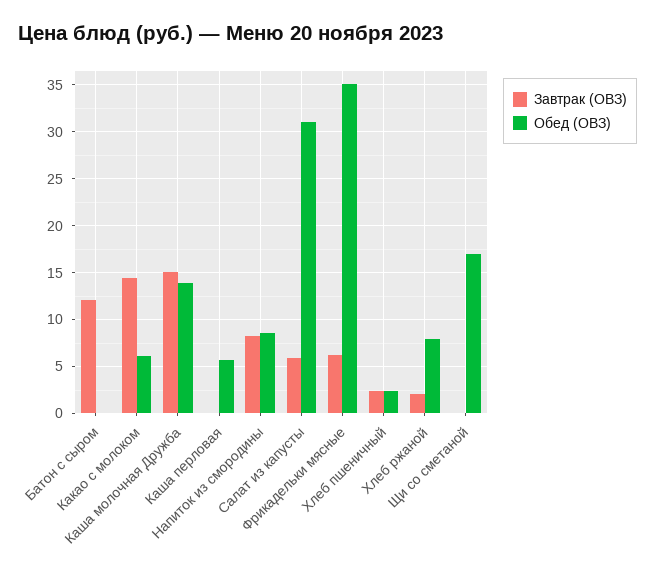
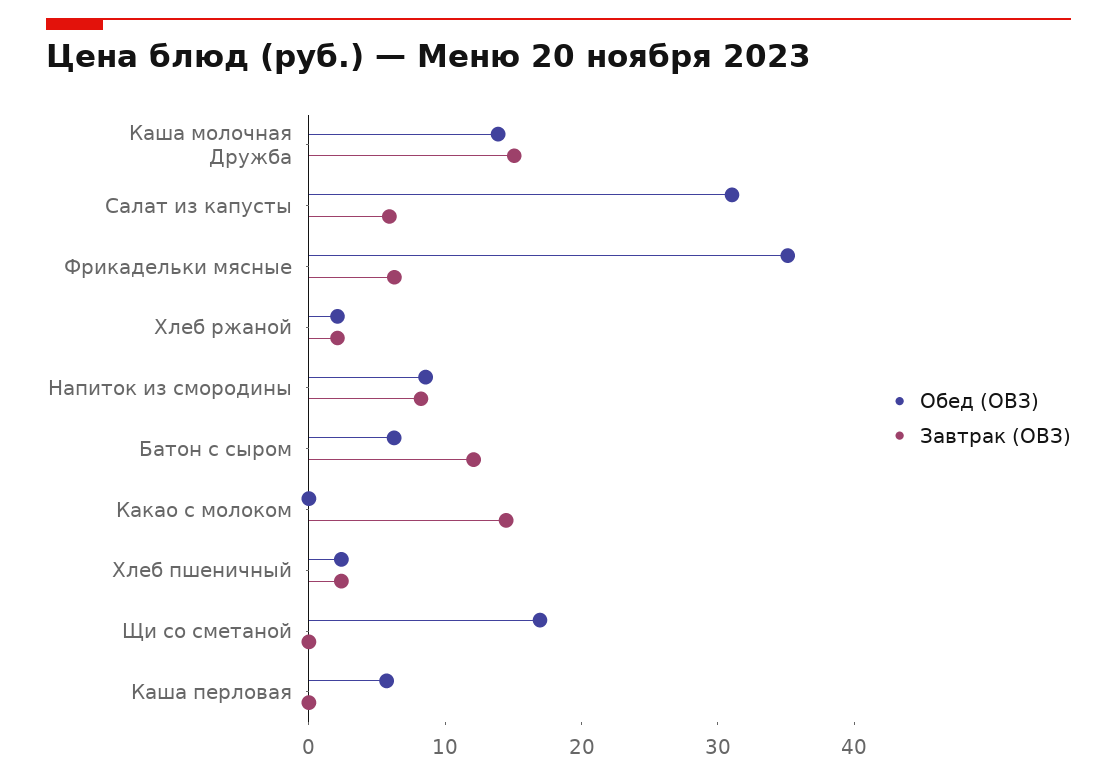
Обед (ОВЗ), Батон с сыром: 0 -> 6
Обед (ОВЗ), Какао с молоком: 6 -> 0
Обед (ОВЗ), Хлеб ржаной: 8 -> 2

